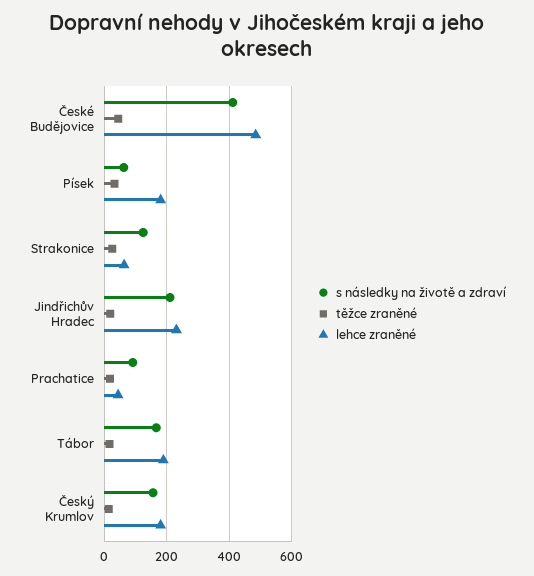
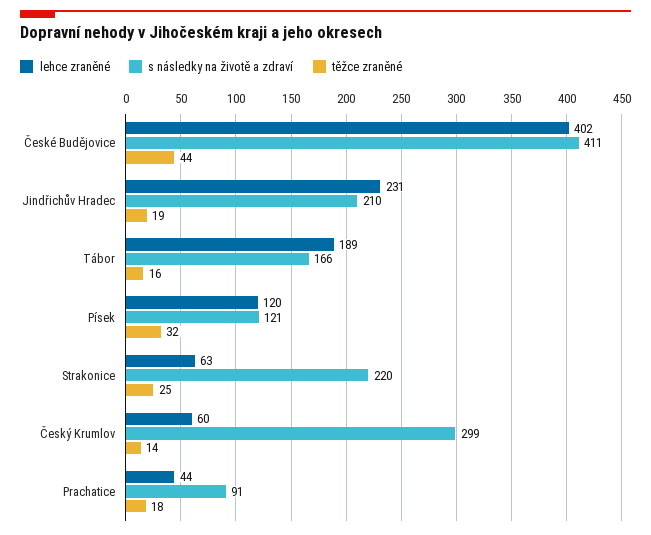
lehce zraněné, České Budějovice: 480 -> 402
s následky na životě a zdraví, Písek: 60 -> 121
lehce zraněné, Písek: 180 -> 120
s následky na životě a zdraví, Strakonice: 120 -> 220
s následky na životě a zdraví, Český Krumlov: 160 -> 299
lehce zraněné, Český Krumlov: 180 -> 60

